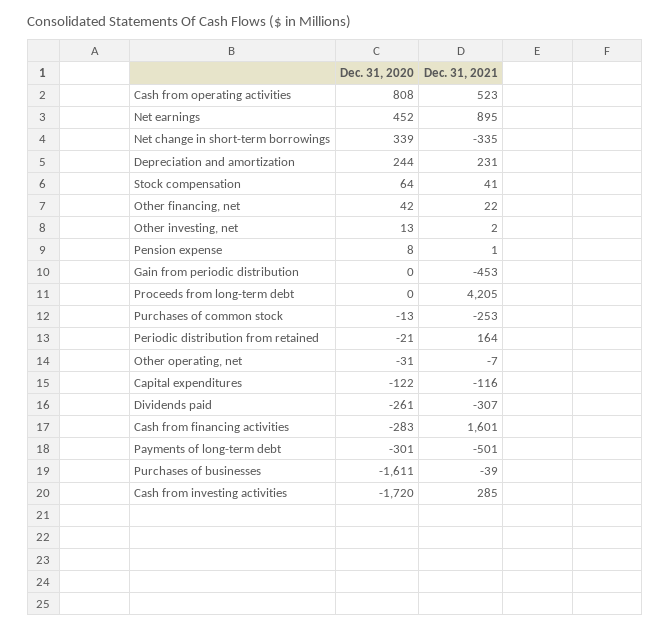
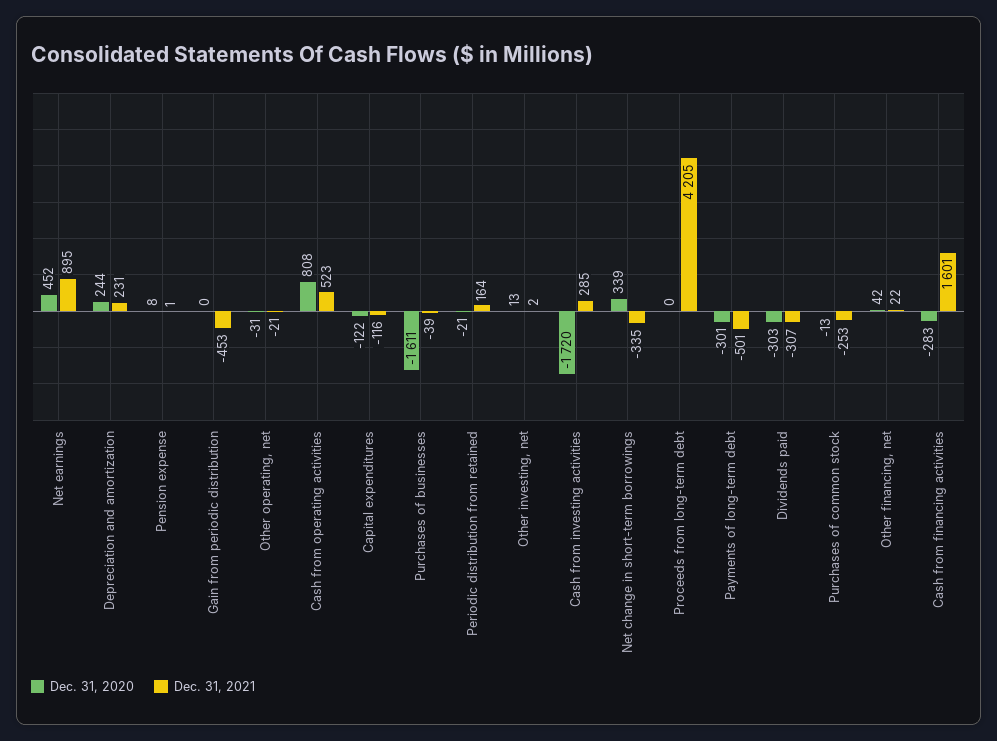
Dec. 31, 2020, Stock compensation: 64 -> none
Dec. 31, 2021, Stock compensation: 41 -> none
Dec. 31, 2021, Other operating, net: -7 -> -21
Dec. 31, 2020, Dividends paid: -261 -> -303

